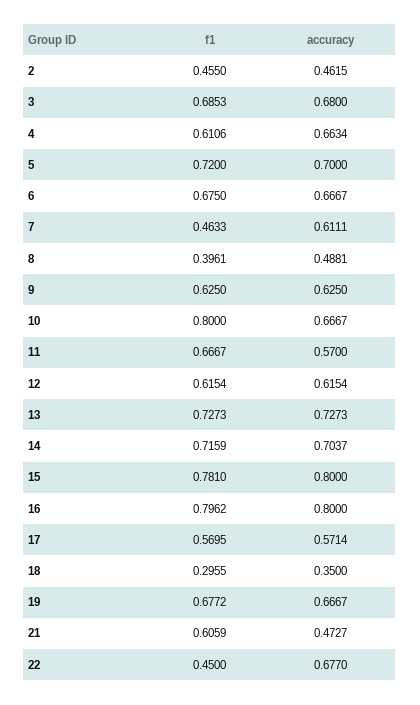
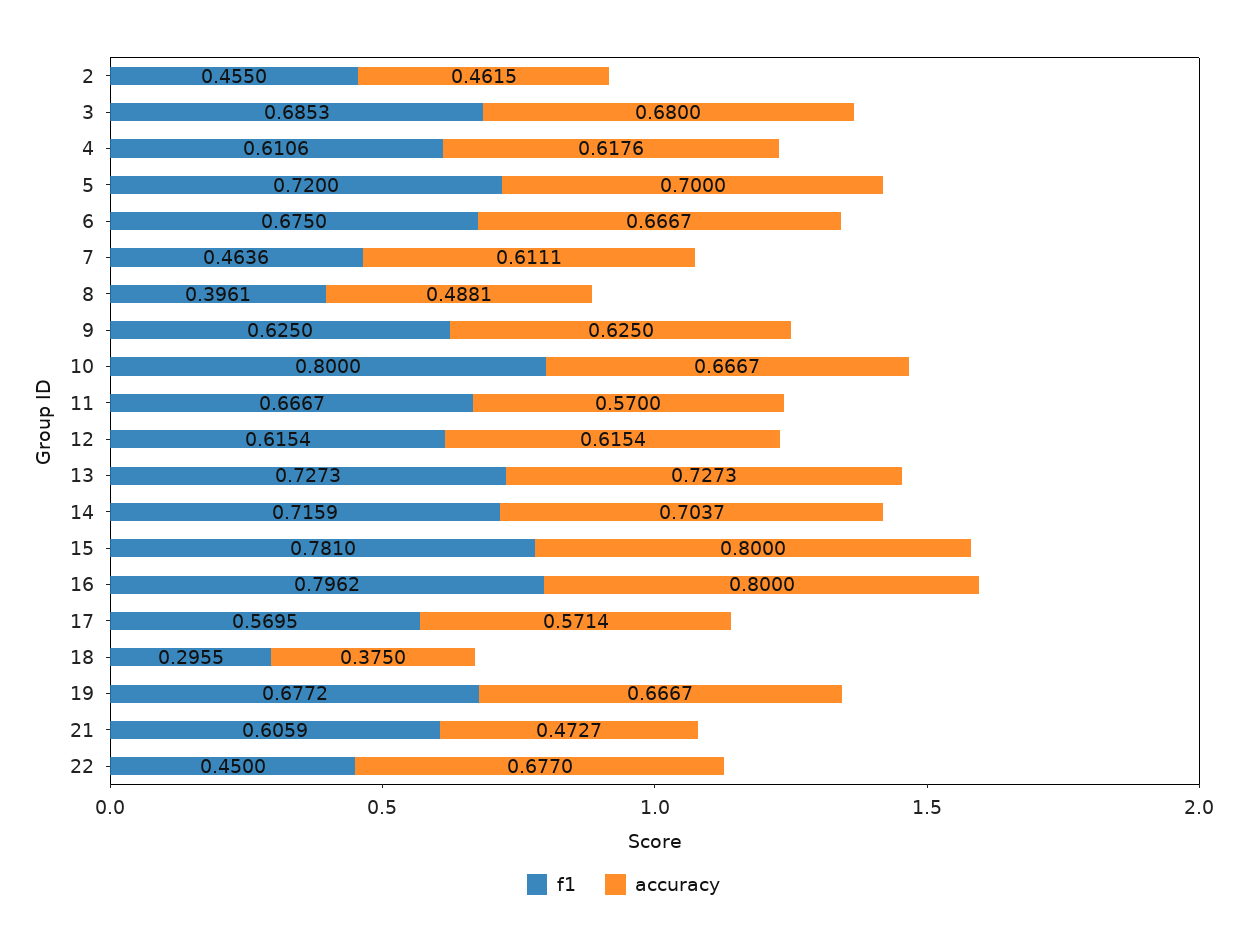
accuracy, 4: 0.6634 -> 0.6176
f1, 7: 0.4633 -> 0.4636
accuracy, 18: 0.35 -> 0.375

